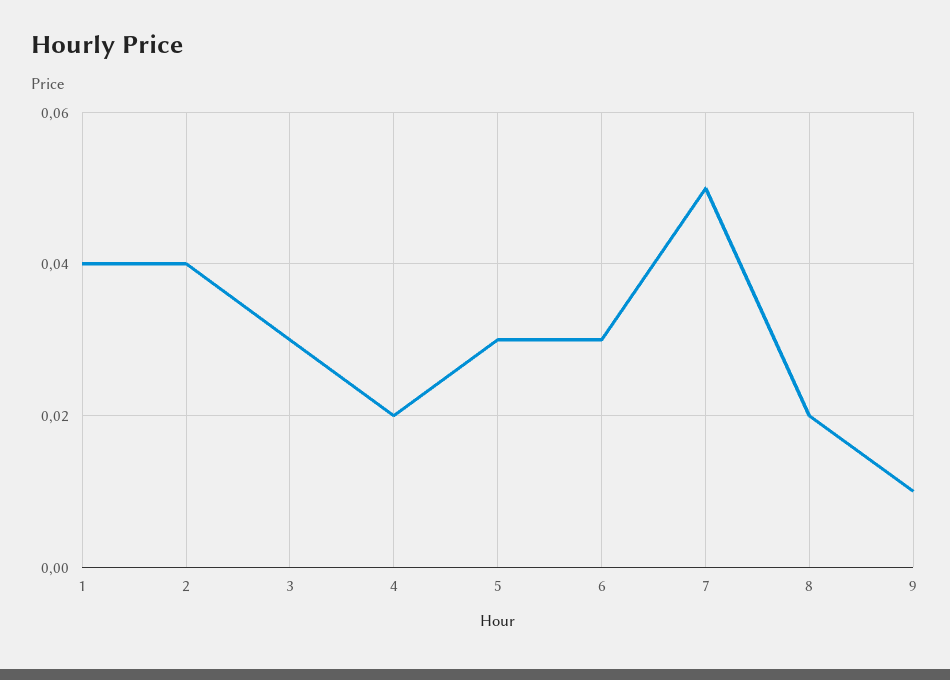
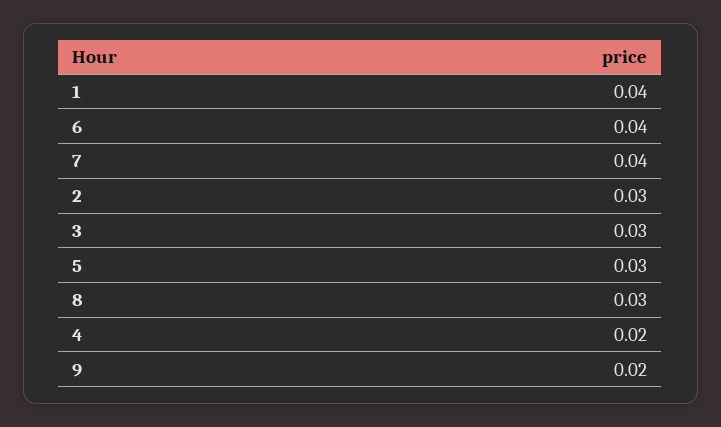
2: 0.04 -> 0.03
6: 0.03 -> 0.04
7: 0.05 -> 0.04
8: 0.02 -> 0.03
9: 0.01 -> 0.02

